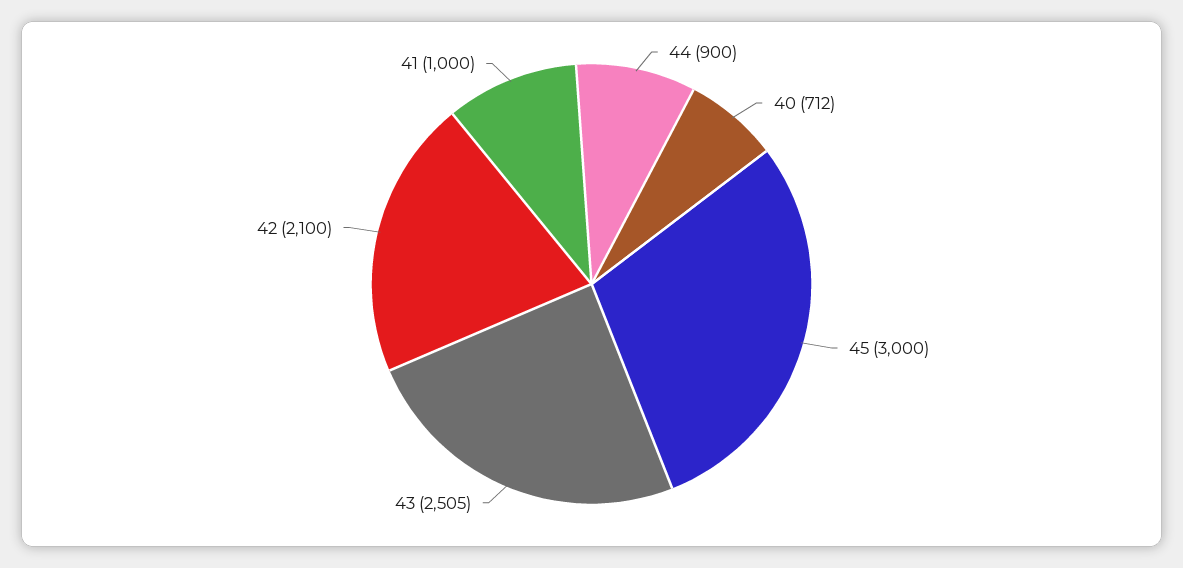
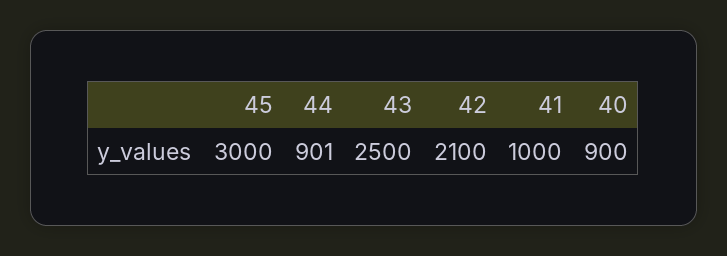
44: 900 -> 901
40: 712 -> 900
43: 2505 -> 2500

